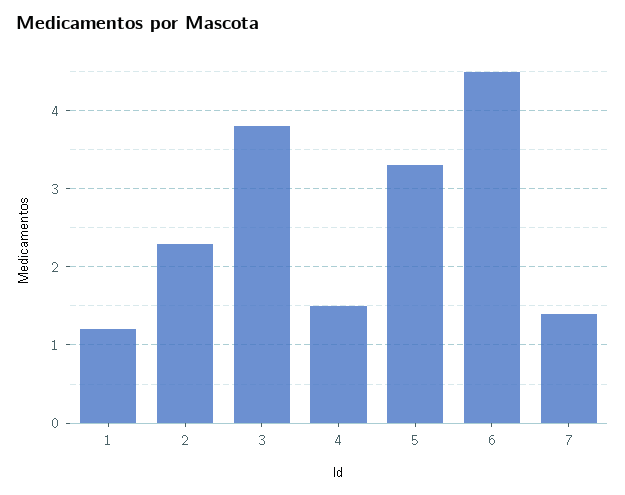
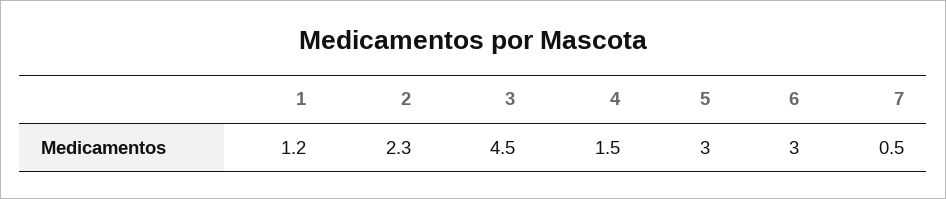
3: 3.8 -> 4.5
5: 3.3 -> 3
6: 4.5 -> 3
7: 1.4 -> 0.5

